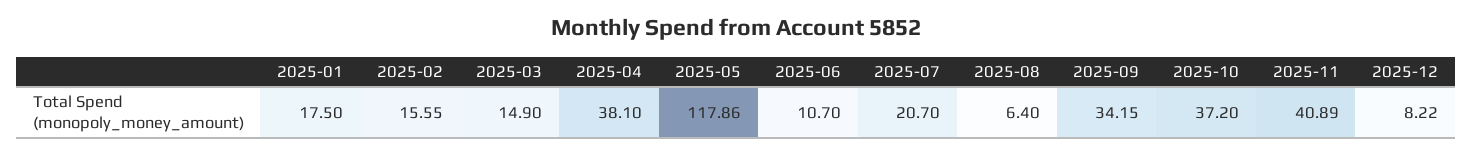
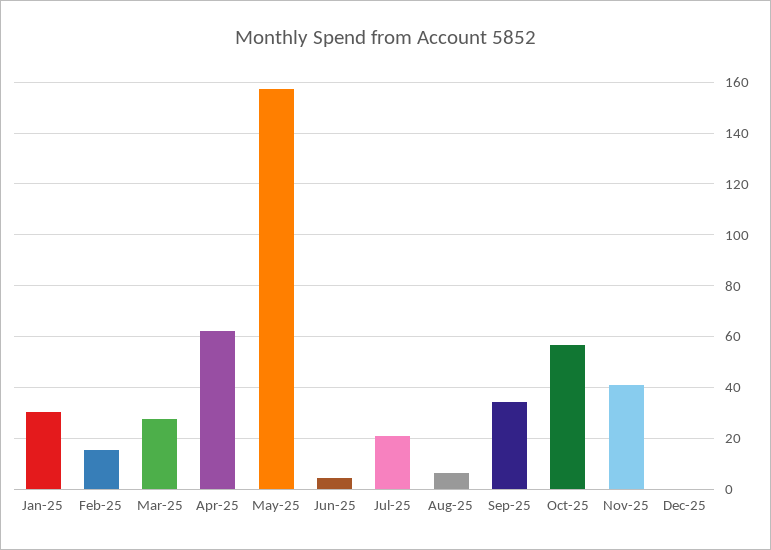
2025-01: 17.5 -> 30
2025-03: 14.9 -> 27.5
2025-04: 38.1 -> 62.5
2025-05: 117.86 -> 157.5
2025-06: 10.7 -> 5
2025-10: 37.2 -> 57.5
2025-12: 8.22 -> 0

